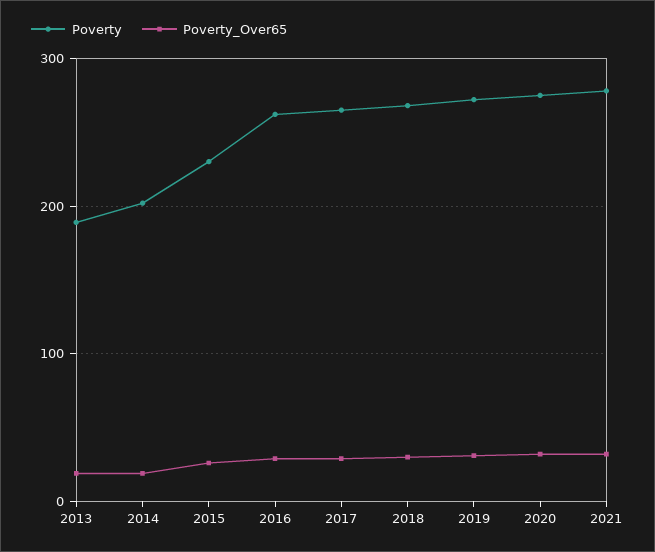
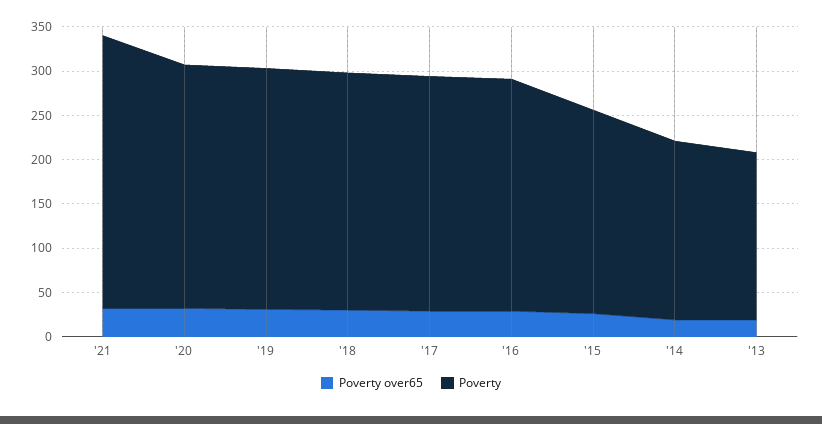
Poverty, 2021: 280 -> 310

